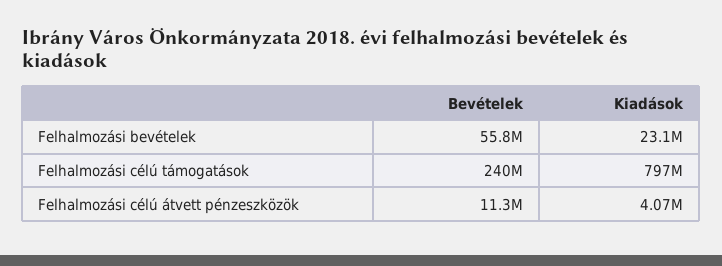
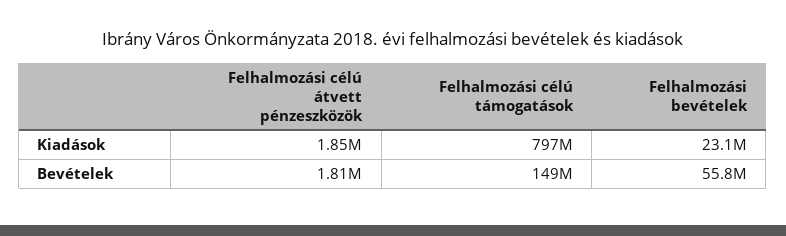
Bevételek, Felhalmozási célú támogatások: 240000000 -> 149000000
Bevételek, Felhalmozási célú átvett pénzeszközök: 11300000 -> 1810000
Kiadások, Felhalmozási célú átvett pénzeszközök: 4070000 -> 1850000

